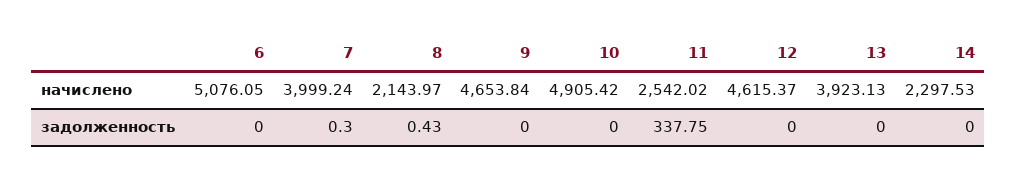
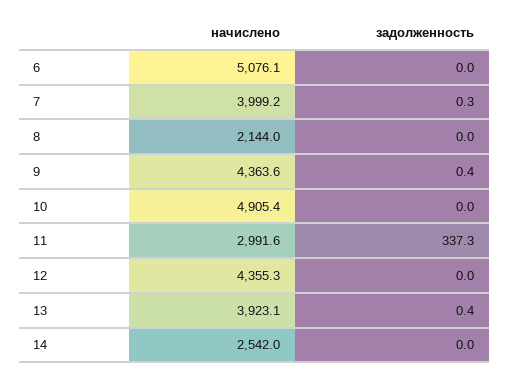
9, начислено: 4653.84 -> 4363.6
11, начислено: 2542.02 -> 2991.6
12, начислено: 4615.37 -> 4355.3
14, начислено: 2297.53 -> 2542
8, задолженность: 0.43 -> 0
9, задолженность: 0 -> 0.4
11, задолженность: 337.75 -> 337.3
13, задолженность: 0 -> 0.4

